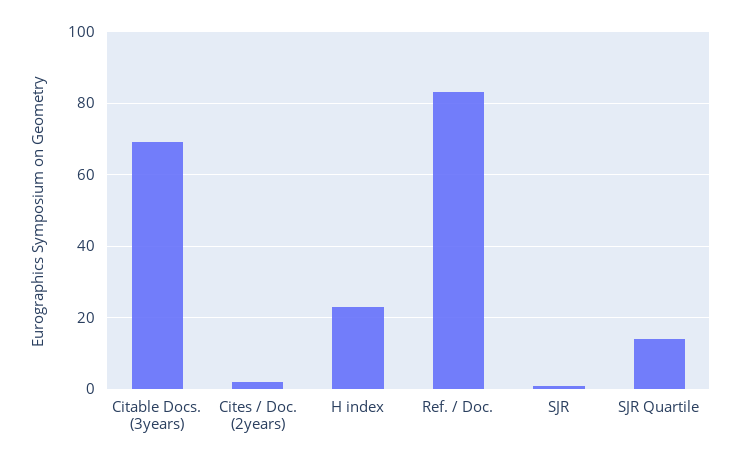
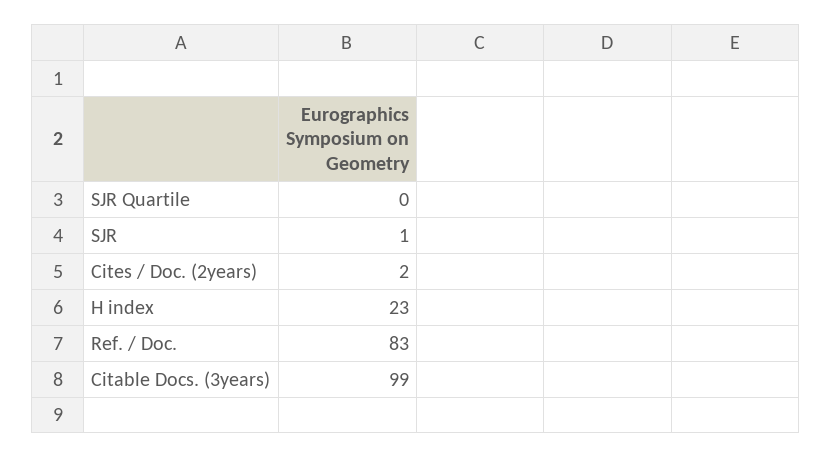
Citable Docs. (3years): 70 -> 99
SJR Quartile: 15 -> 0

